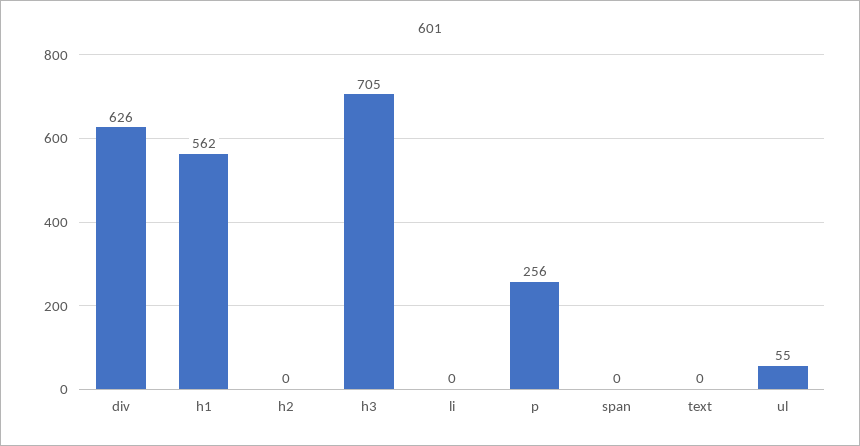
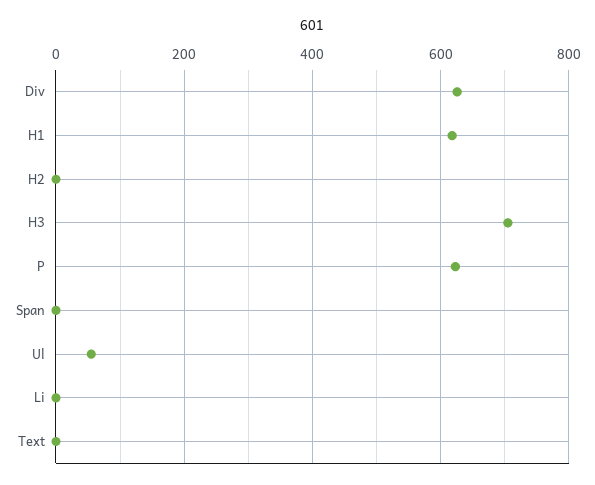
h1: 562 -> 620
p: 256 -> 620

